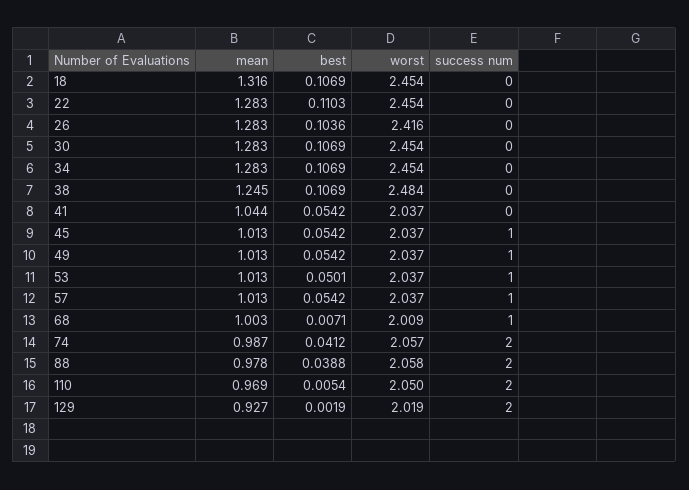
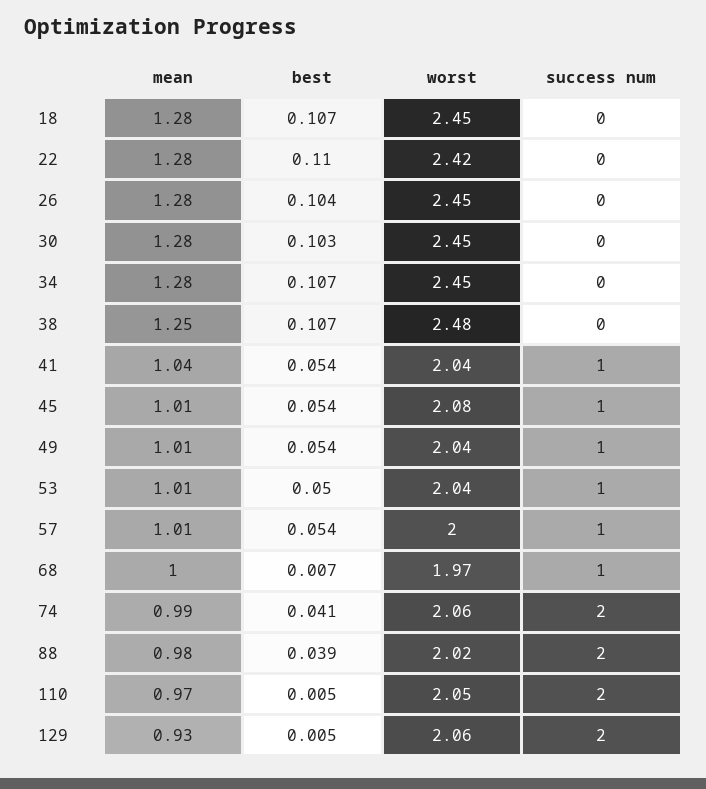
mean, 18: 1.316 -> 1.28
worst, 22: 2.454 -> 2.42
worst, 26: 2.416 -> 2.45
best, 30: 0.1069 -> 0.103
success num, 41: 0 -> 1
worst, 45: 2.037 -> 2.08
worst, 57: 2.037 -> 2
worst, 68: 2.009 -> 1.97
worst, 88: 2.058 -> 2.02
best, 129: 0.0019 -> 0.005
worst, 129: 2.019 -> 2.06

